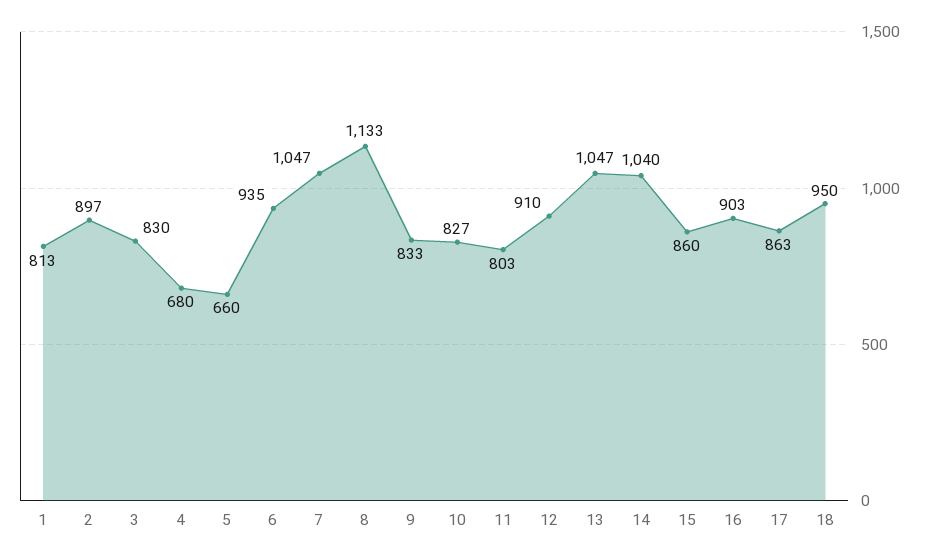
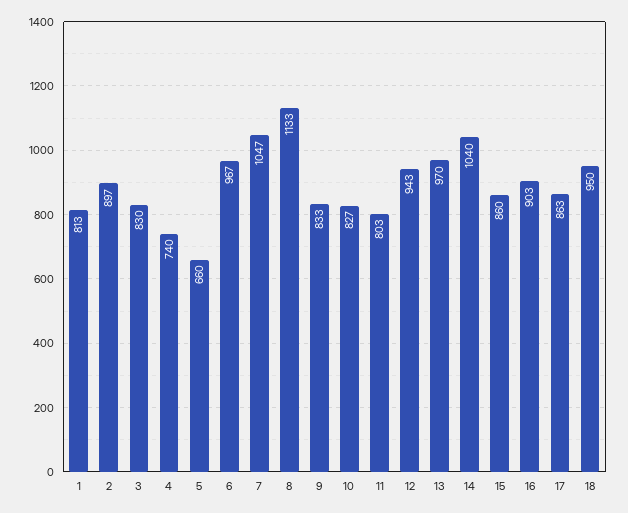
4: 680 -> 740
6: 935 -> 967
12: 910 -> 943
13: 1047 -> 970

